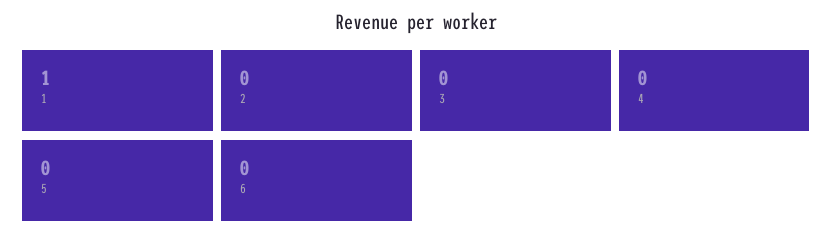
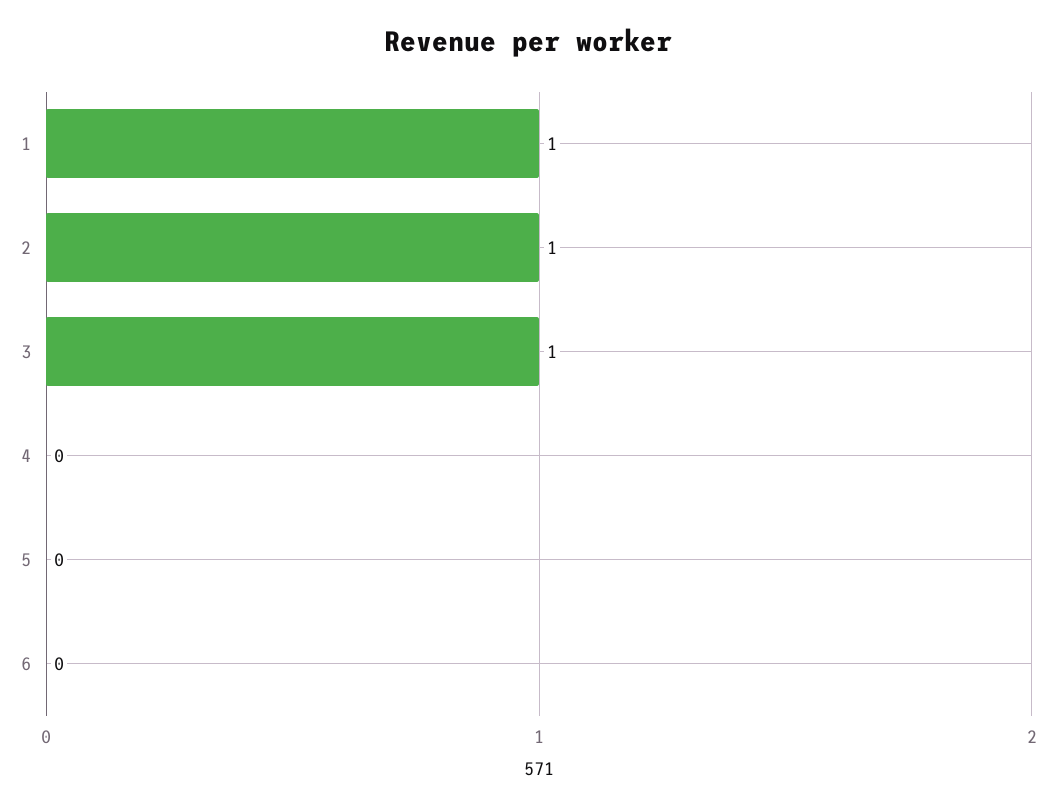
2: 0 -> 1
3: 0 -> 1

